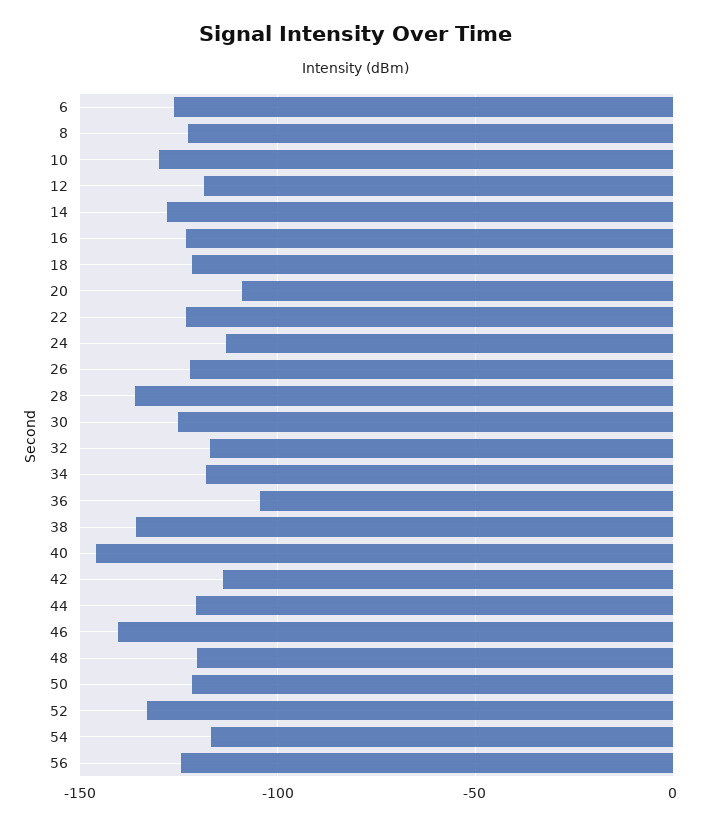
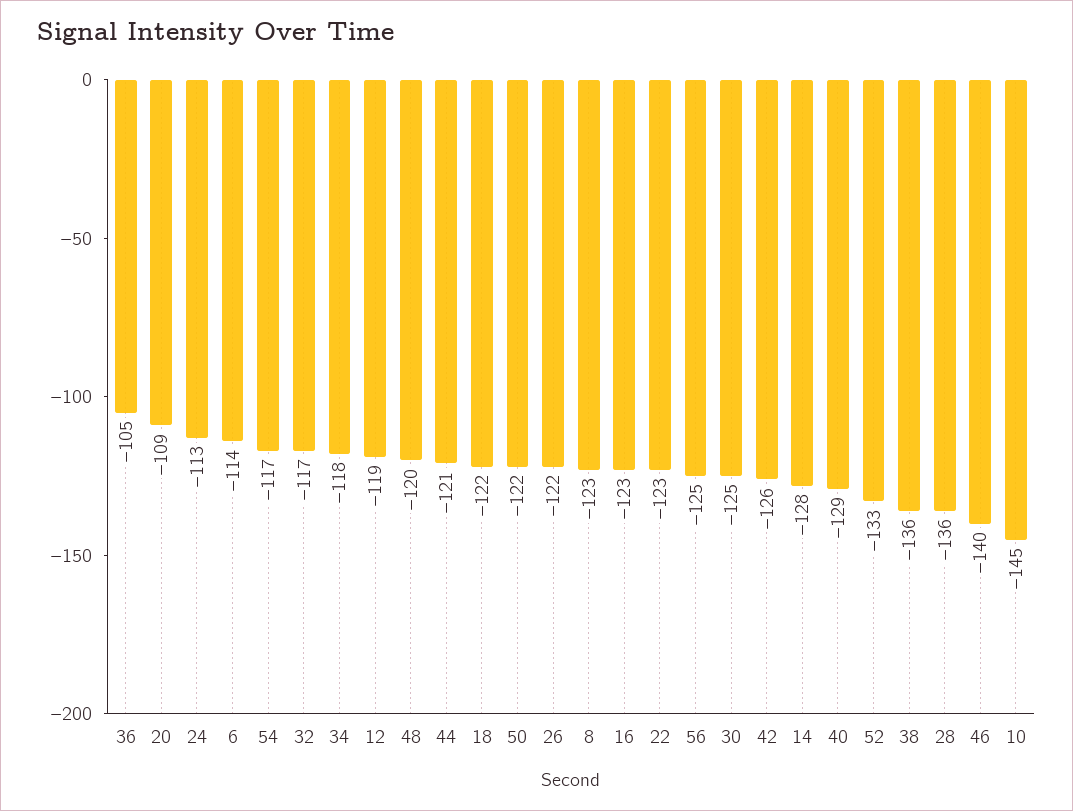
6: -125 -> -114
10: -130 -> -145
40: -145 -> -129
42: -115 -> -126

